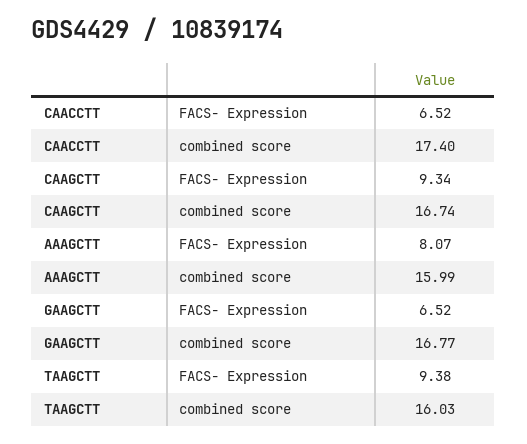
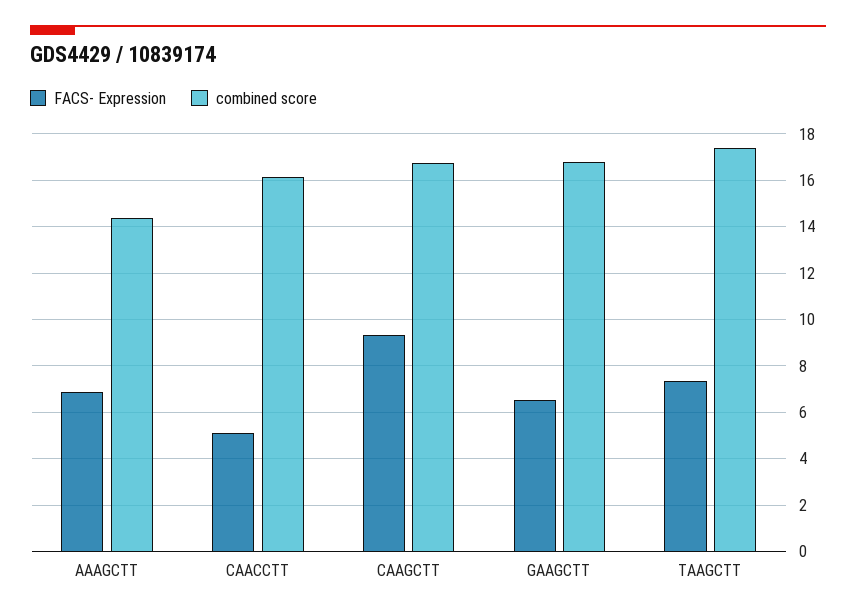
FACS- Expression, CAACCTT: 6.52 -> 5
combined score, CAACCTT: 17.4 -> 16
FACS- Expression, AAAGCTT: 8.07 -> 7
combined score, AAAGCTT: 15.99 -> 14.5
FACS- Expression, TAAGCTT: 9.38 -> 7.5
combined score, TAAGCTT: 16.03 -> 17.5

